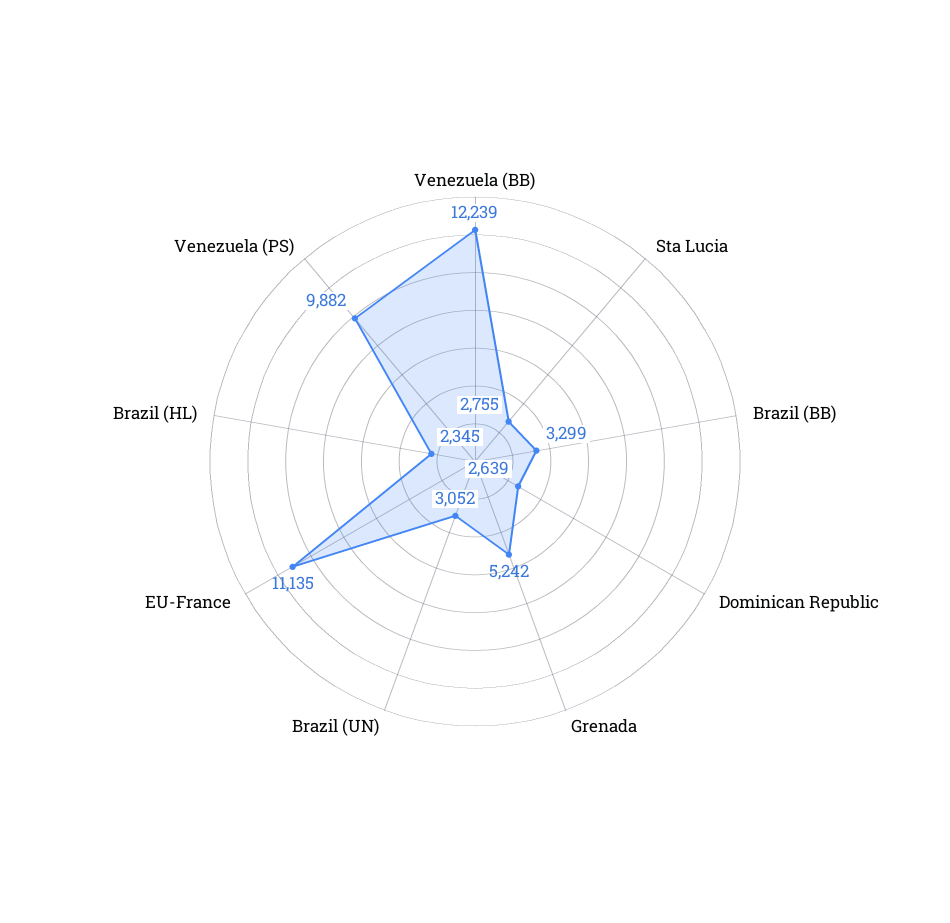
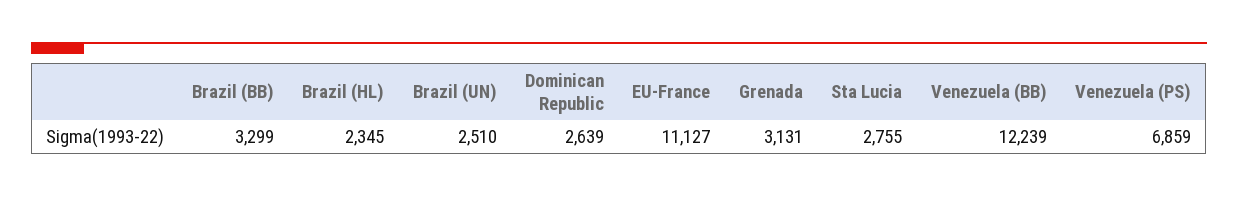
Grenada: 5242 -> 3131
Brazil (UN): 3052 -> 2510
EU-France: 11135 -> 11127
Venezuela (PS): 9882 -> 6859

